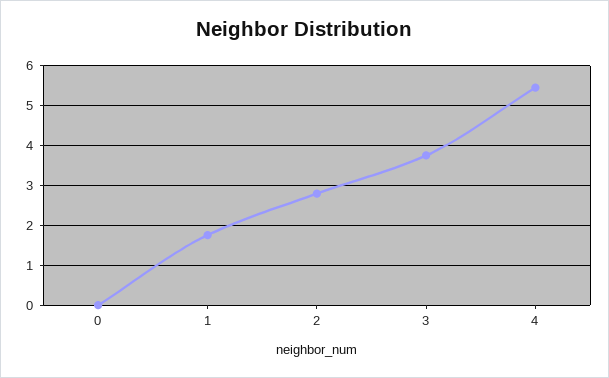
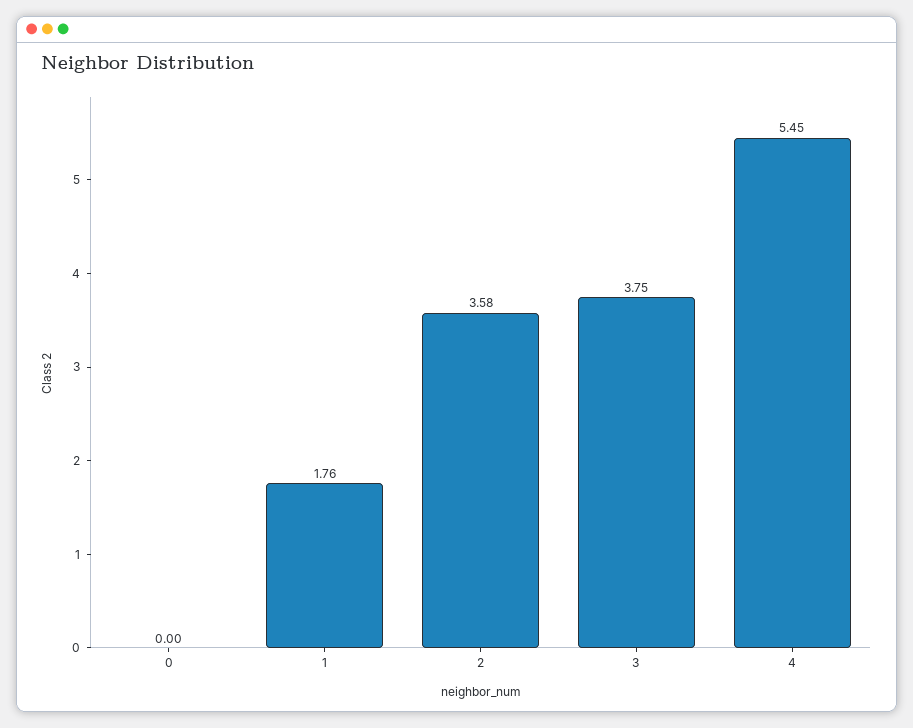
2: 2.8 -> 3.58

